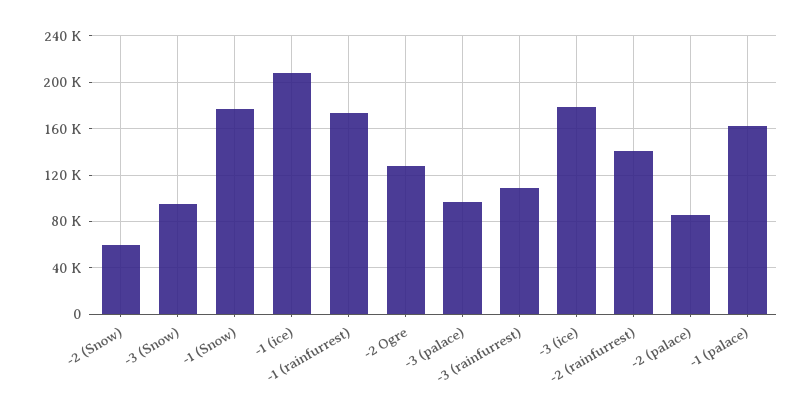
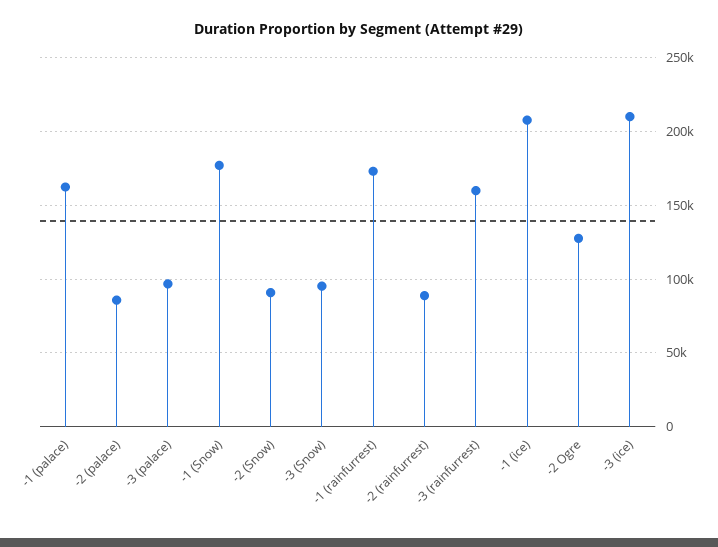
-2 (Snow): 60000 -> 90000
-3 (rainfurrest): 110000 -> 160000
-3 (ice): 180000 -> 210000
-2 (rainfurrest): 140000 -> 90000

